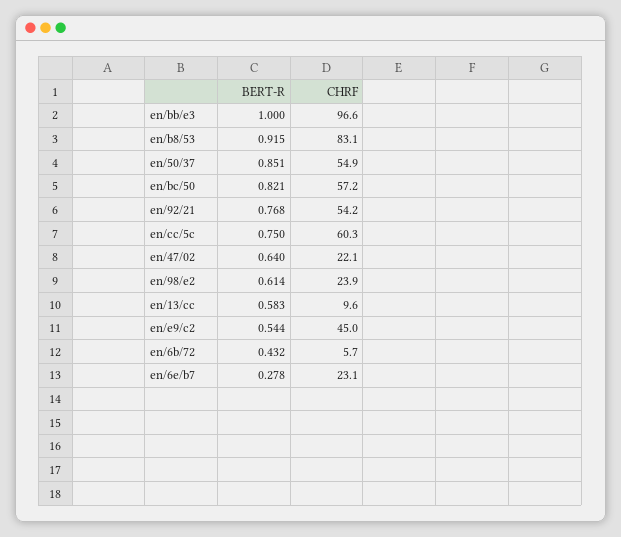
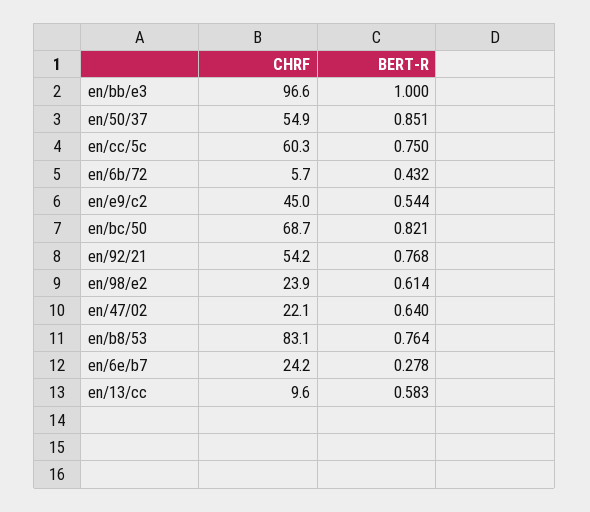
BERT-R, en/b8/53: 0.915 -> 0.764
CHRF, en/bc/50: 57.2 -> 68.7
CHRF, en/6e/b7: 23.1 -> 24.2

